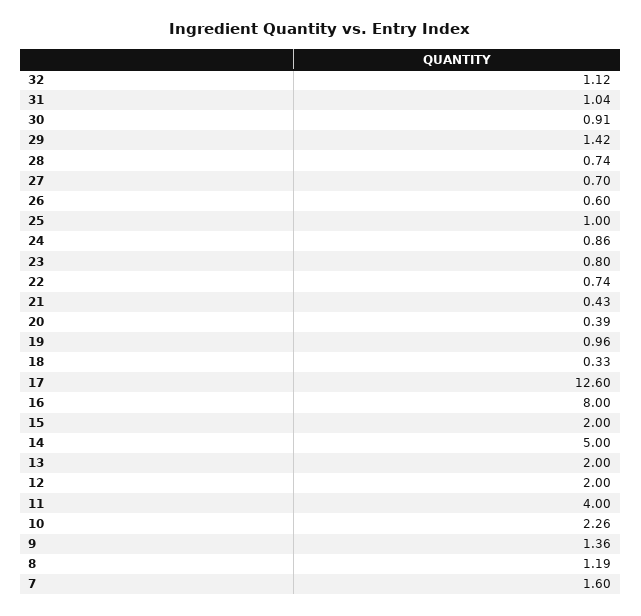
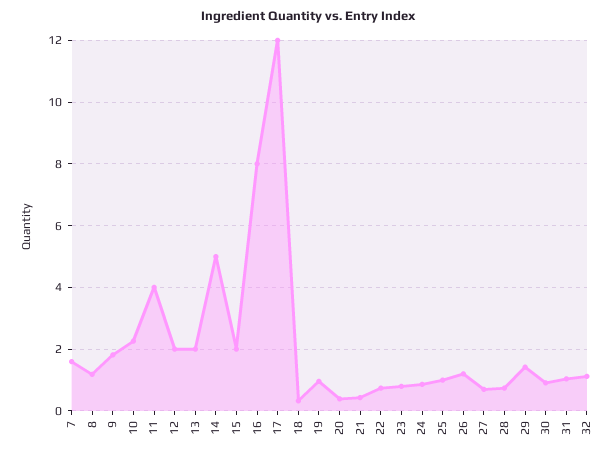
26: 0.6 -> 1.2
17: 12.6 -> 12
9: 1.36 -> 1.8

